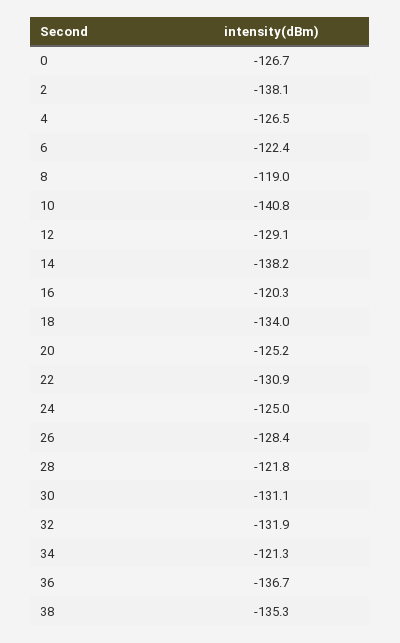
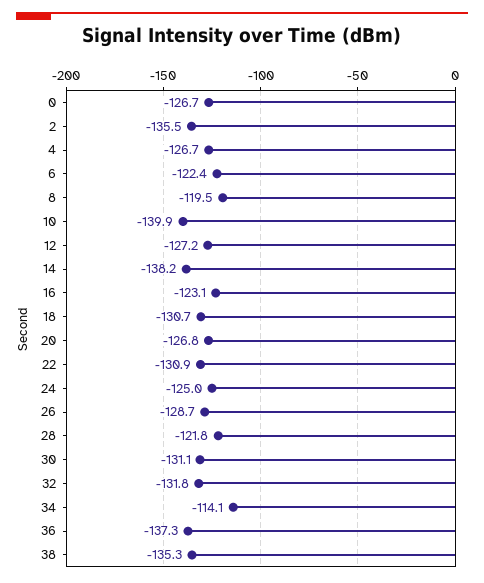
2: -138.1 -> -135.5
4: -126.5 -> -126.7
8: -119 -> -119.5
10: -140.8 -> -139.9
12: -129.1 -> -127.2
16: -120.3 -> -123.1
18: -134 -> -130.7
20: -125.2 -> -126.8
26: -128.4 -> -128.7
32: -131.9 -> -131.8
34: -121.3 -> -114.1
36: -136.7 -> -137.3

